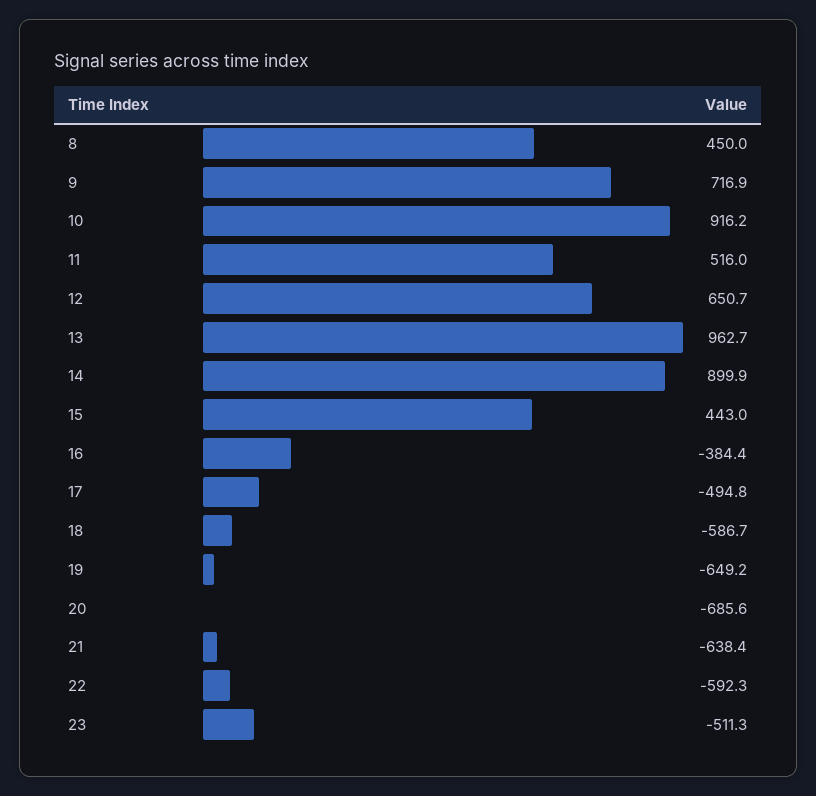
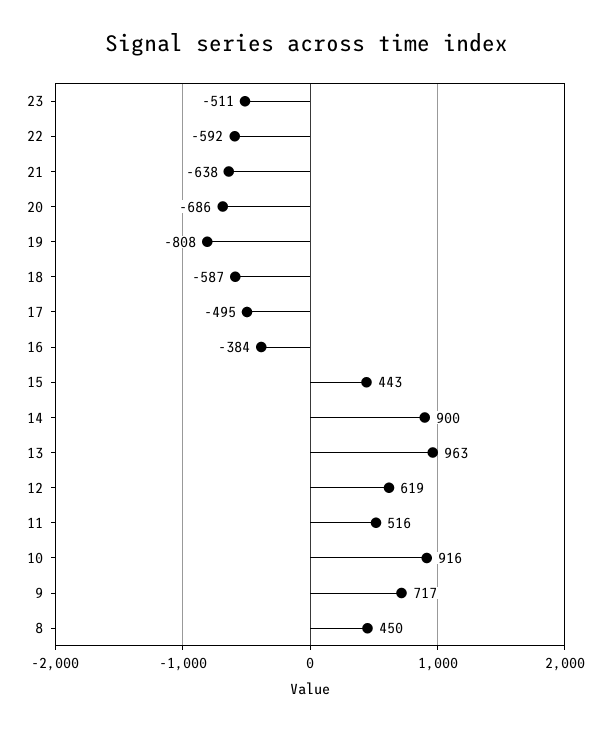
12: 650.7 -> 619
19: -649.2 -> -808

